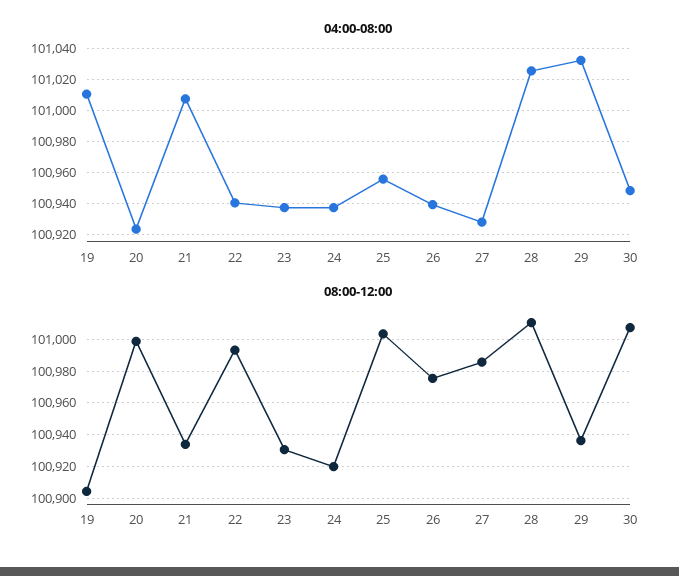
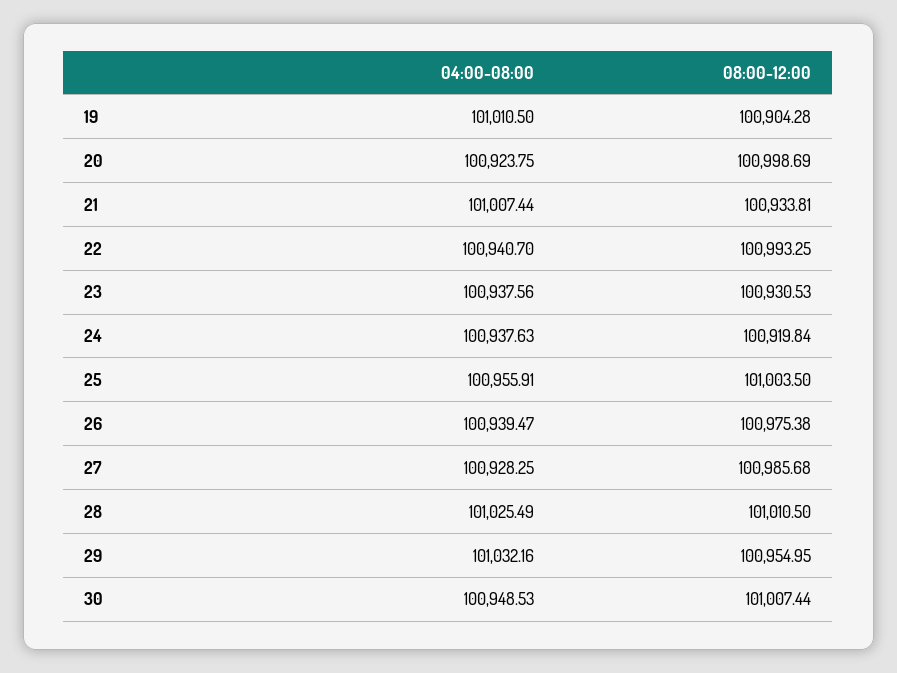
08:00-12:00, 29: 100935 -> 100954.95

